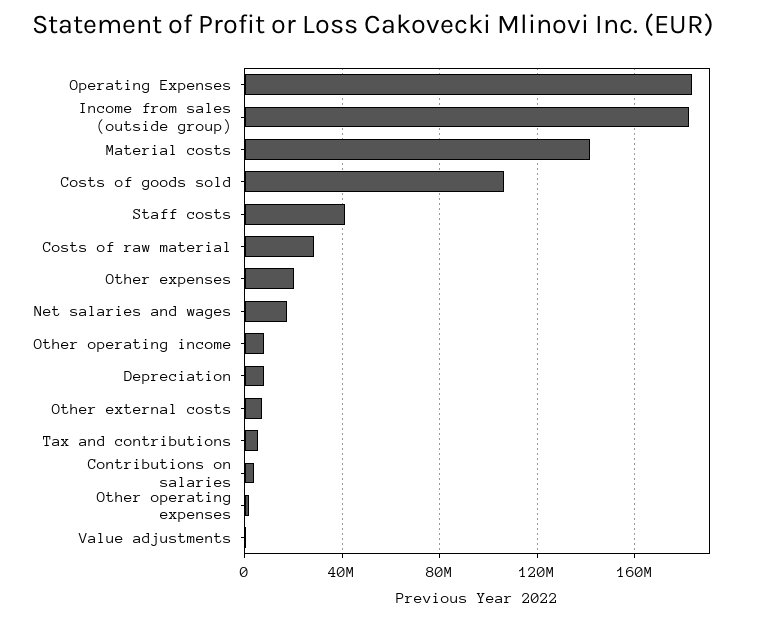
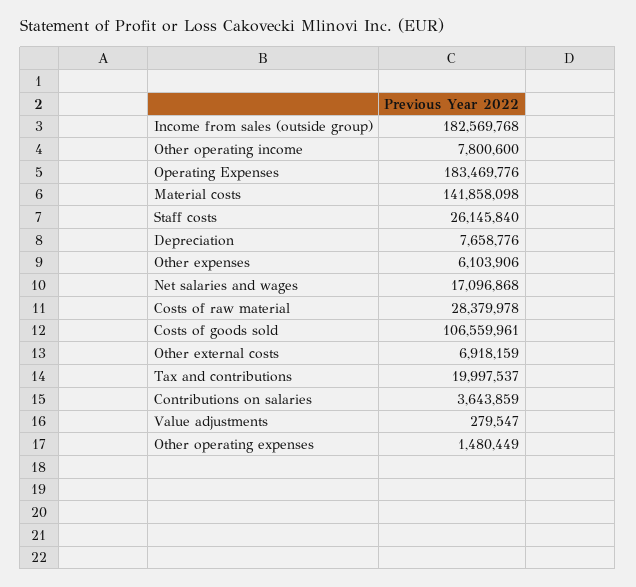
Staff costs: 40000000 -> 26145840
Other expenses: 20000000 -> 6103906
Tax and contributions: 5000000 -> 19997537

